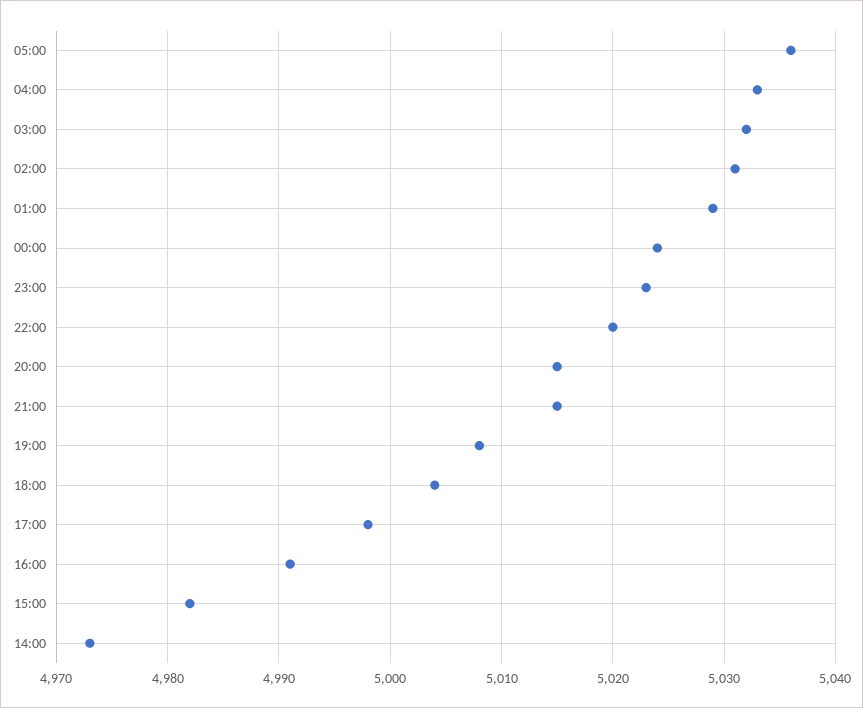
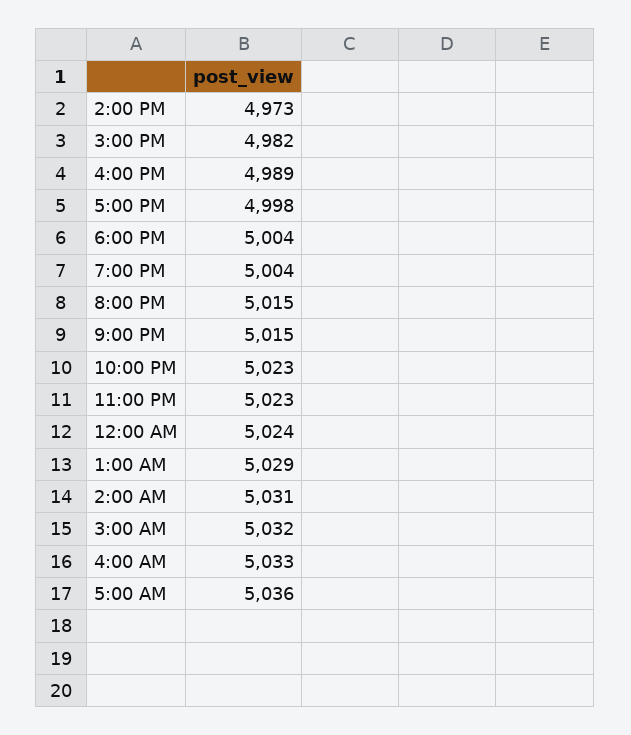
22:00: 5020 -> 5023
19:00: 5008 -> 5004
16:00: 4991 -> 4989

